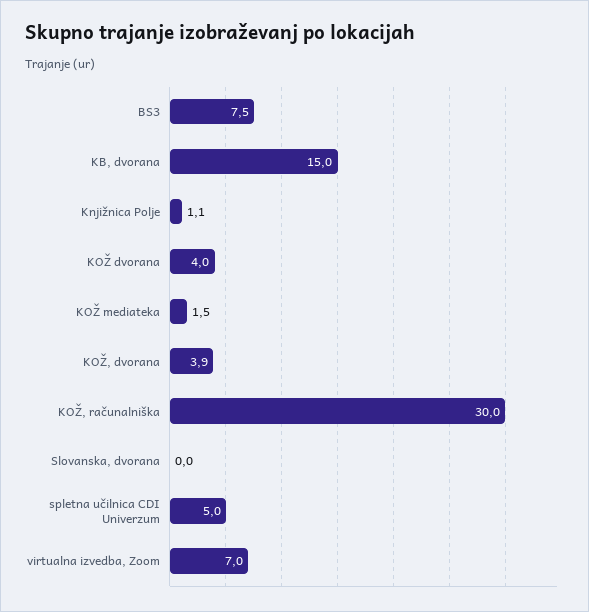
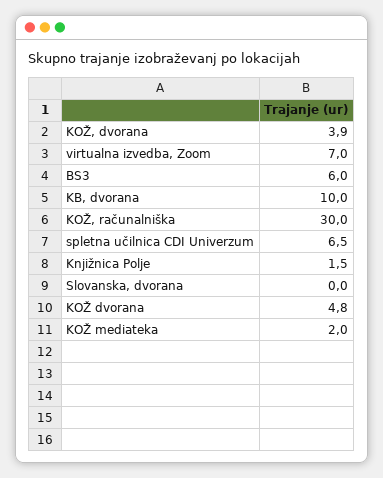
BS3: 7.5 -> 6
KB, dvorana: 15 -> 10
Knjižnica Polje: 1.1 -> 1.5
KOŽ dvorana: 4 -> 4.8
KOŽ mediateka: 1.5 -> 2
spletna učilnica CDI Univerzum: 5 -> 6.5

